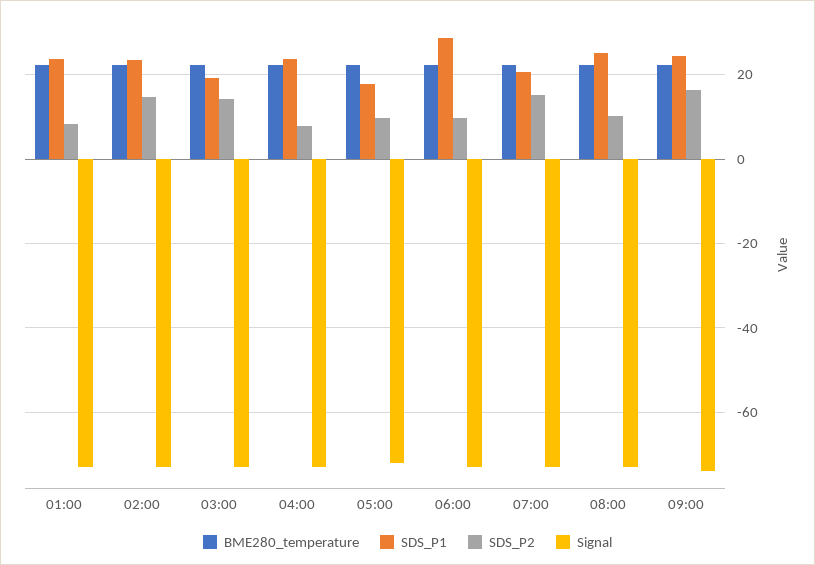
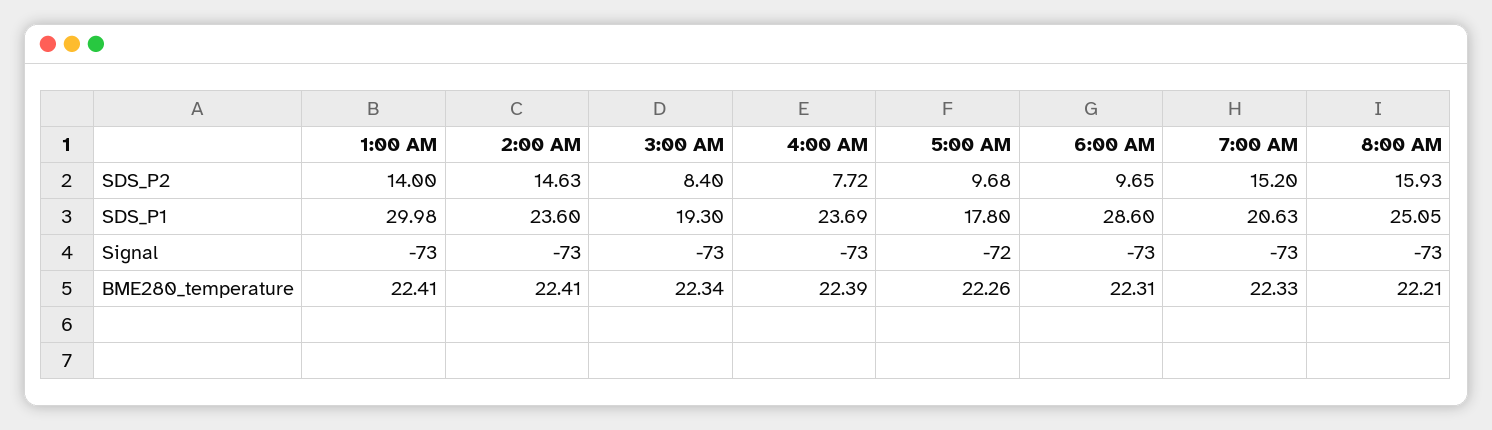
SDS_P1, 01:00: 24 -> 29.98
SDS_P2, 01:00: 8 -> 14
SDS_P2, 03:00: 14 -> 8.4
SDS_P2, 08:00: 10 -> 15.93
BME280_temperature, 09:00: 22 -> none
SDS_P1, 09:00: 24 -> none
SDS_P2, 09:00: 16 -> none
Signal, 09:00: -74 -> none

